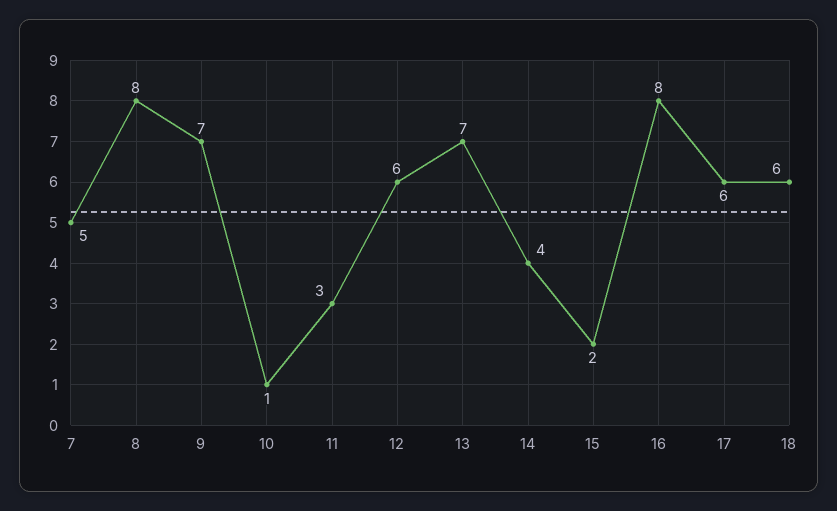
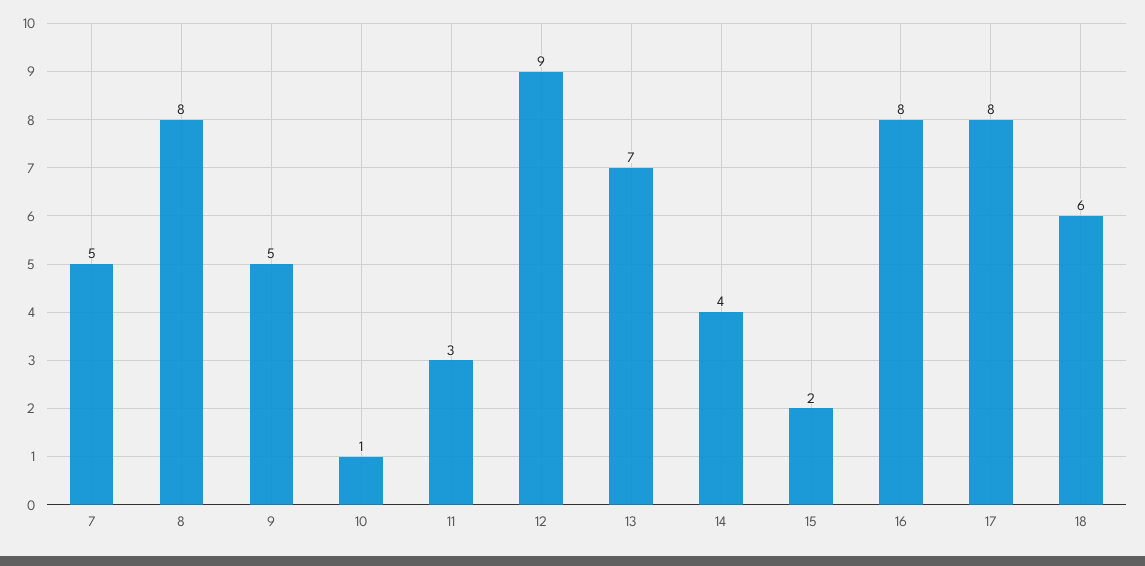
9: 7 -> 5
12: 6 -> 9
17: 6 -> 8

